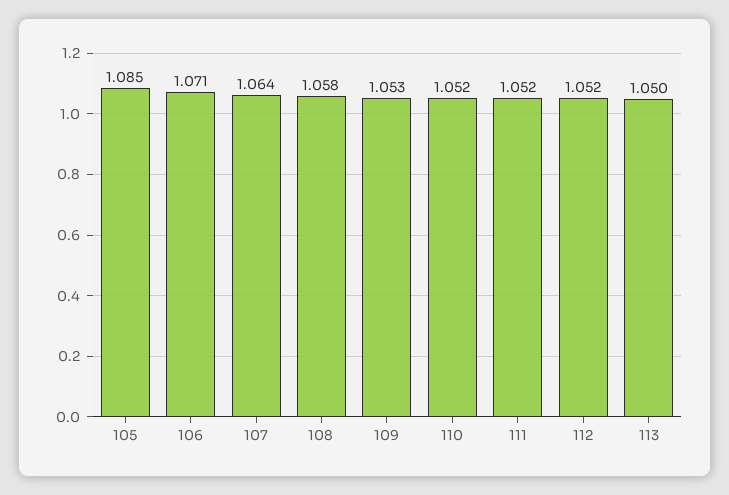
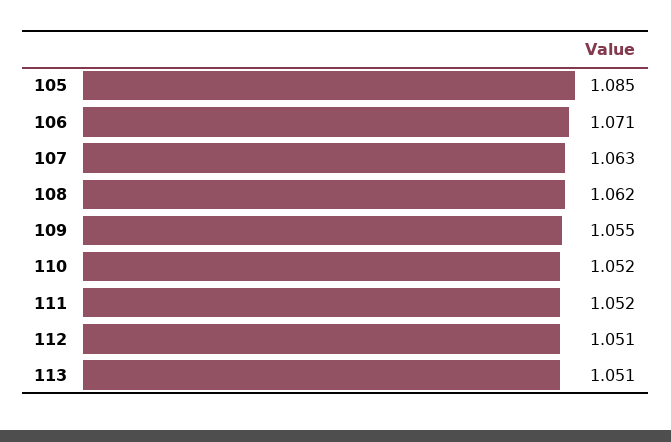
107: 1.064 -> 1.063
108: 1.058 -> 1.062
109: 1.053 -> 1.055
112: 1.052 -> 1.051
113: 1.05 -> 1.051

